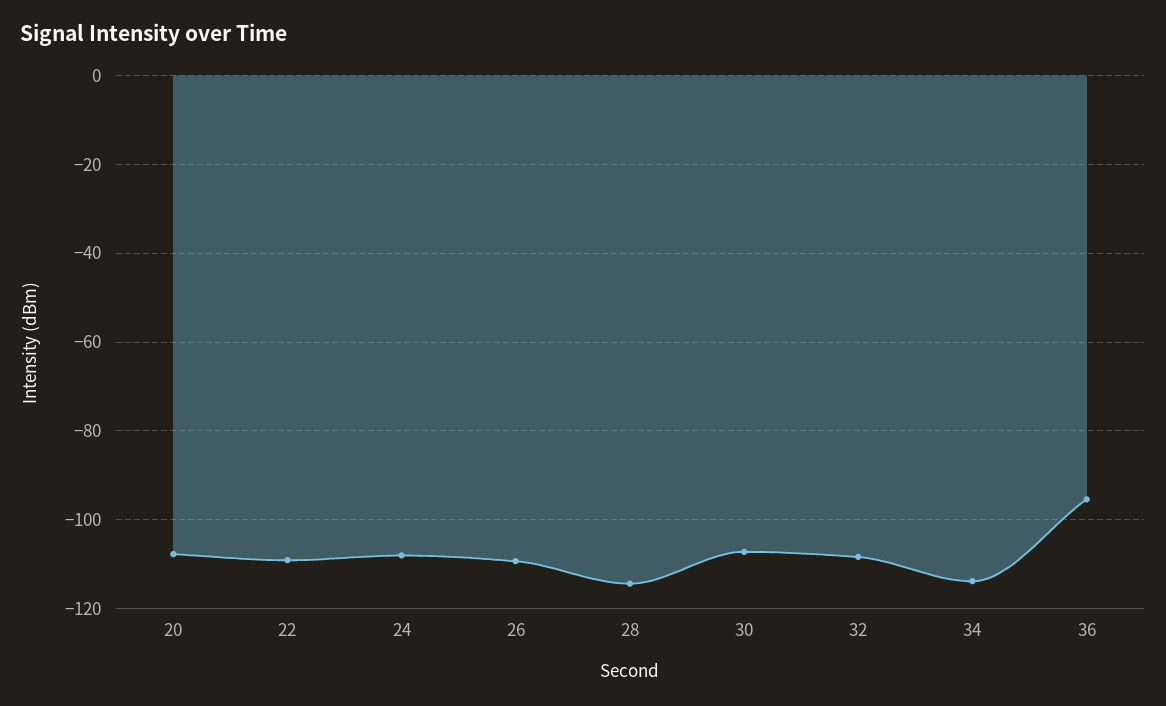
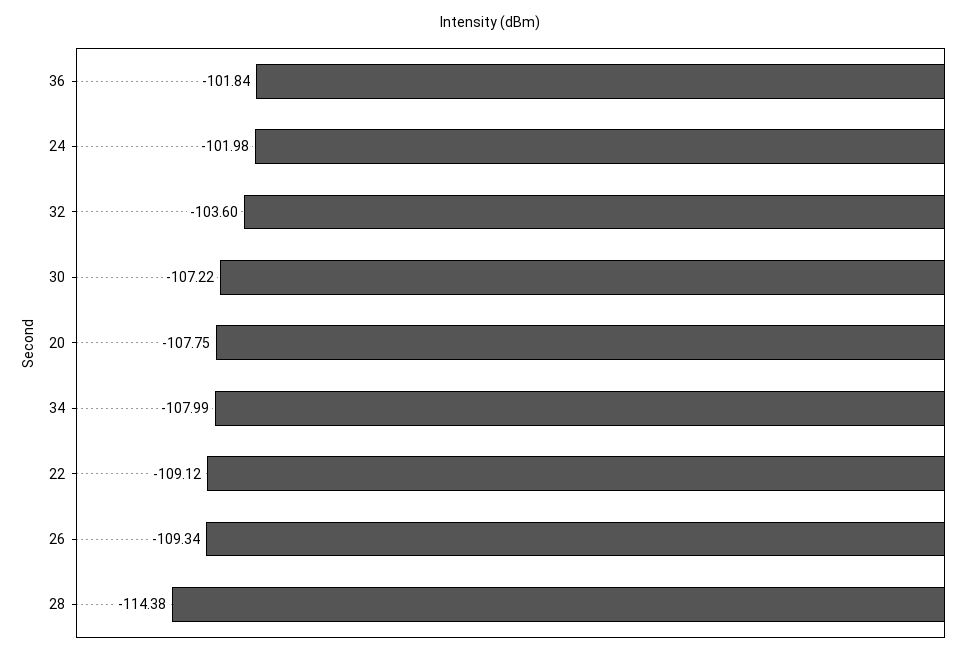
24: -108 -> -101.98
32: -108 -> -103.6
34: -114 -> -107.99
36: -96 -> -101.84

